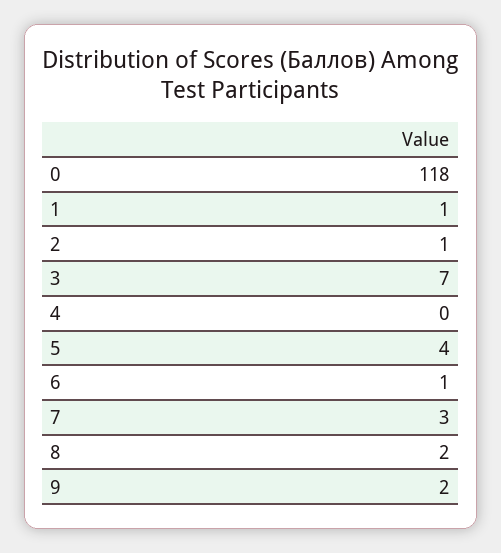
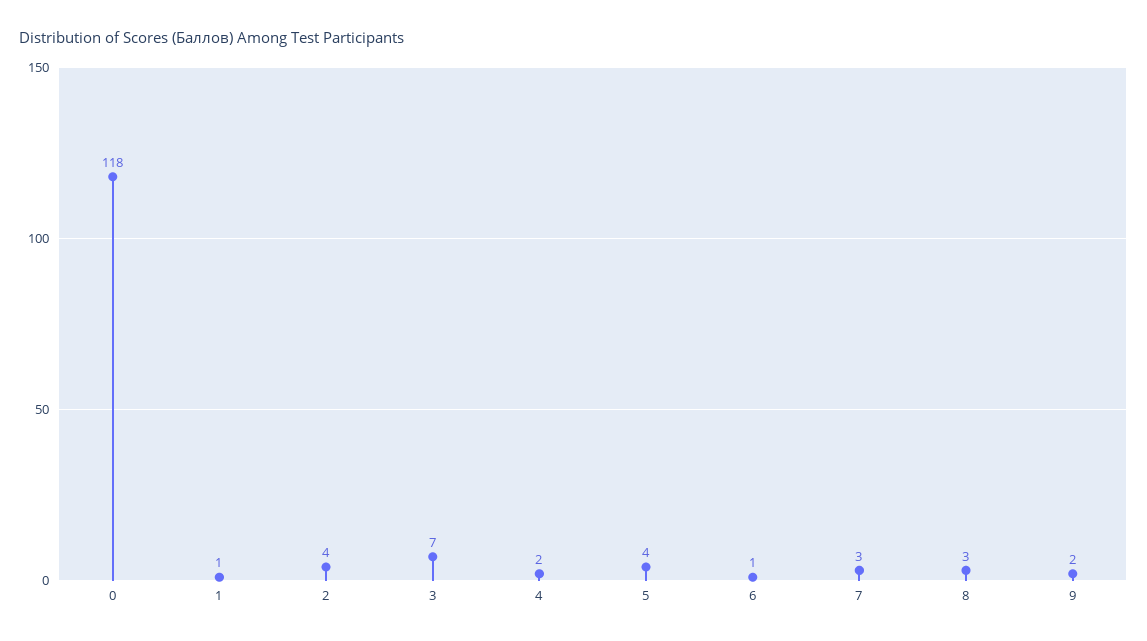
2: 1 -> 4
4: 0 -> 2
8: 2 -> 3

